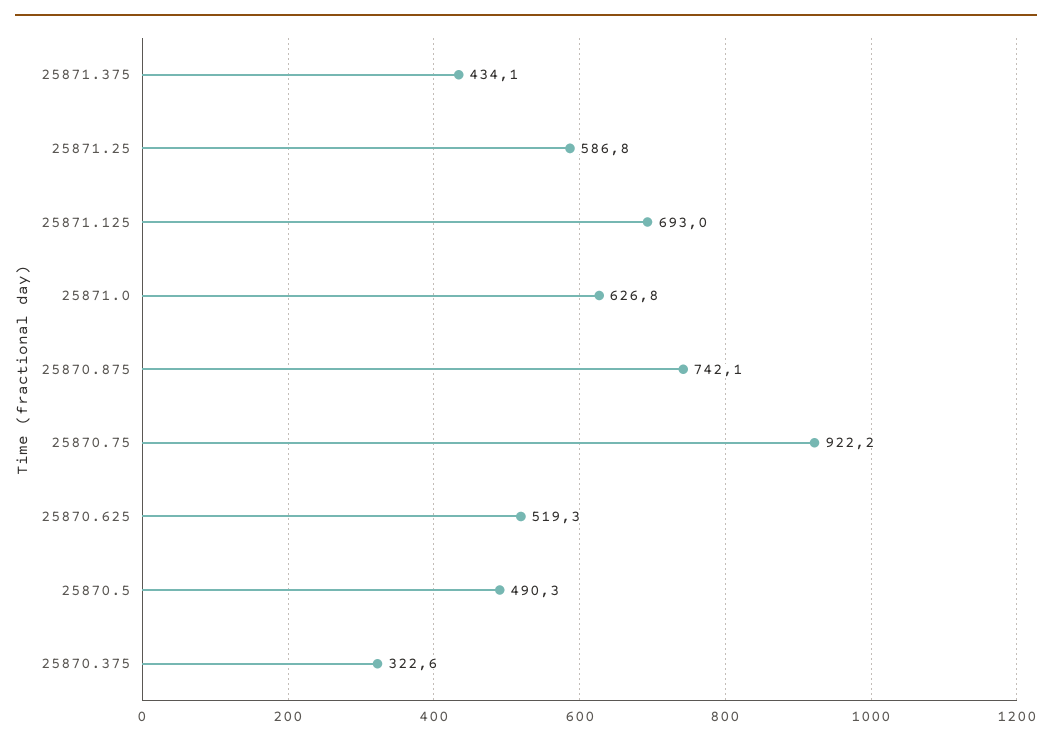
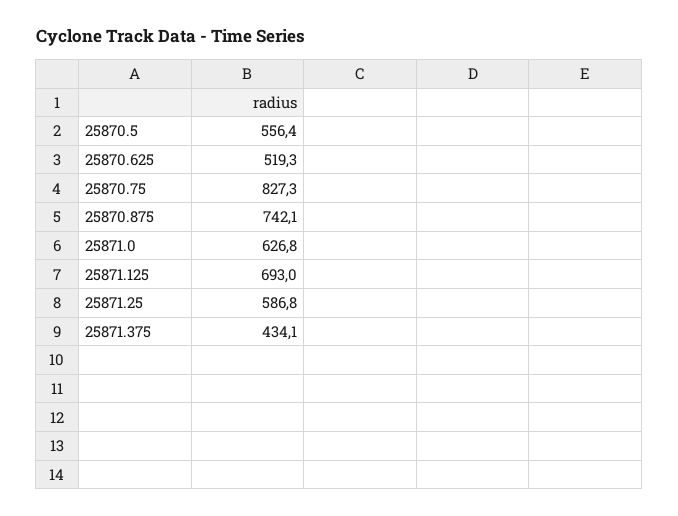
25870.75: 922.2 -> 827.3
25870.5: 490.3 -> 556.4
25870.375: 322.6 -> none

